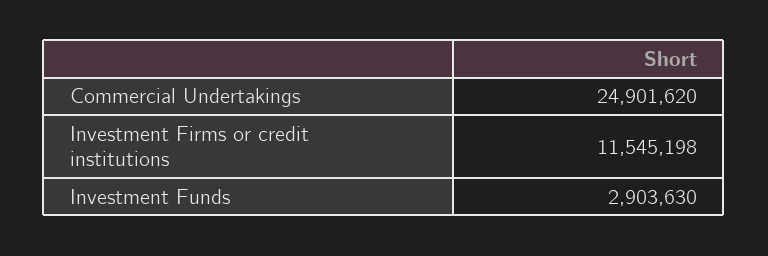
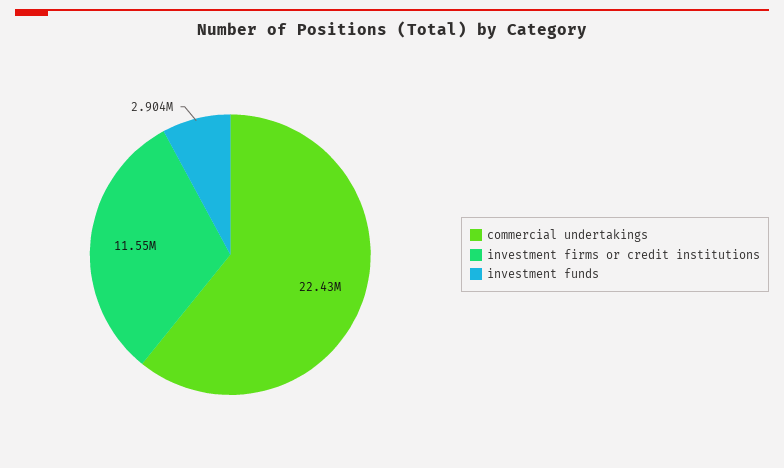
Commercial Undertakings: 24901620 -> 22430000

